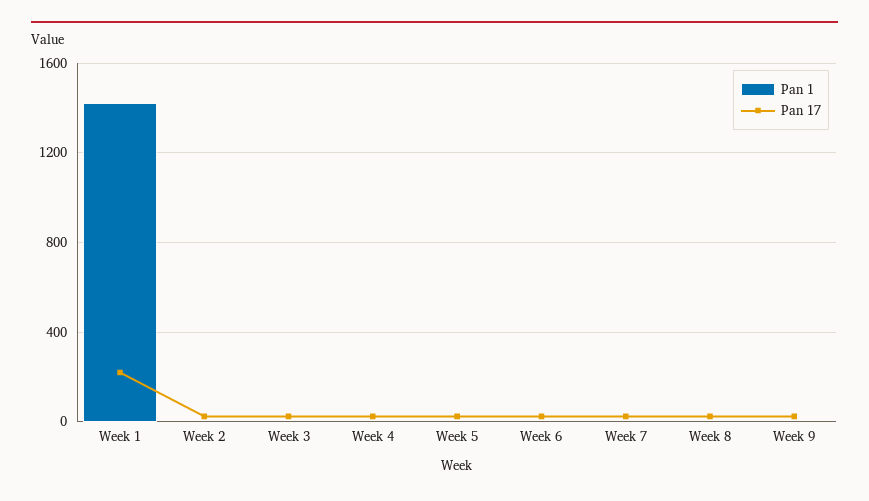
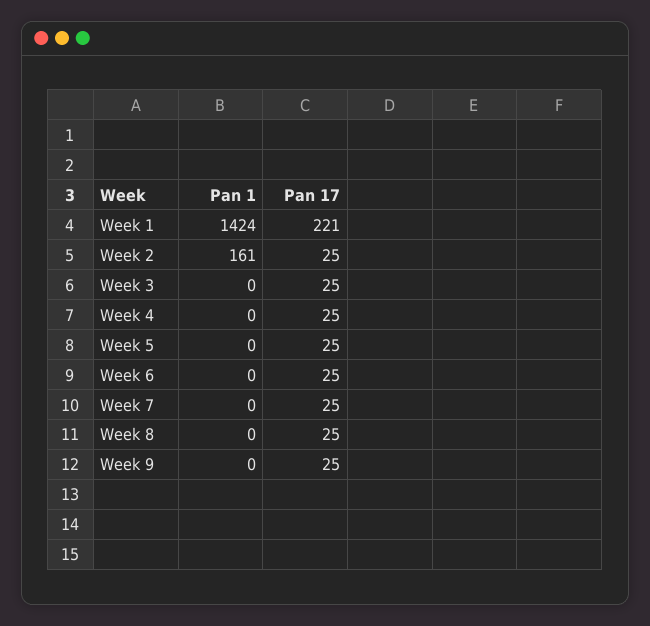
Pan 1, Week 2: 0 -> 161

